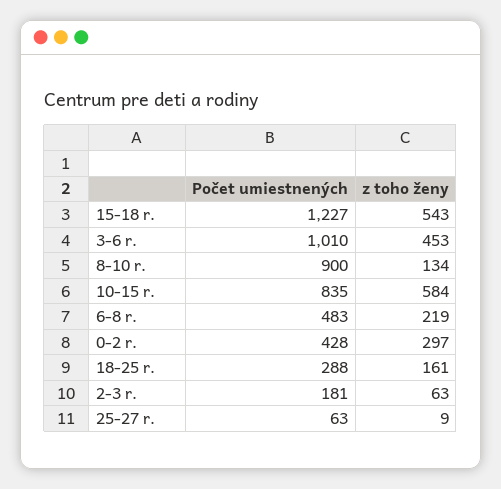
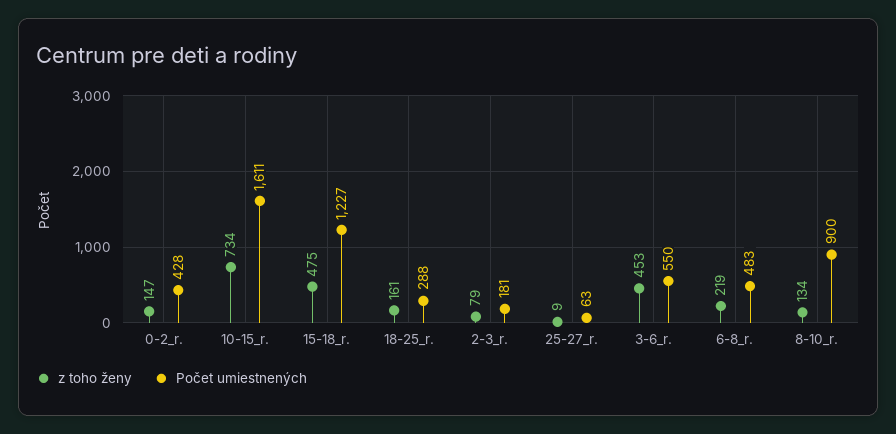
z toho ženy, 15-18 r.: 543 -> 475
Počet umiestnených, 3-6 r.: 1010 -> 550
Počet umiestnených, 10-15 r.: 835 -> 1611
z toho ženy, 10-15 r.: 584 -> 734
z toho ženy, 0-2 r.: 297 -> 147
z toho ženy, 2-3 r.: 63 -> 79

